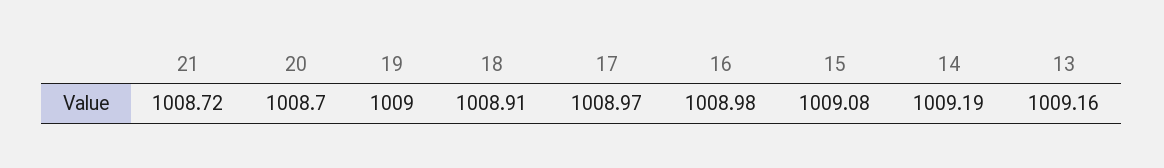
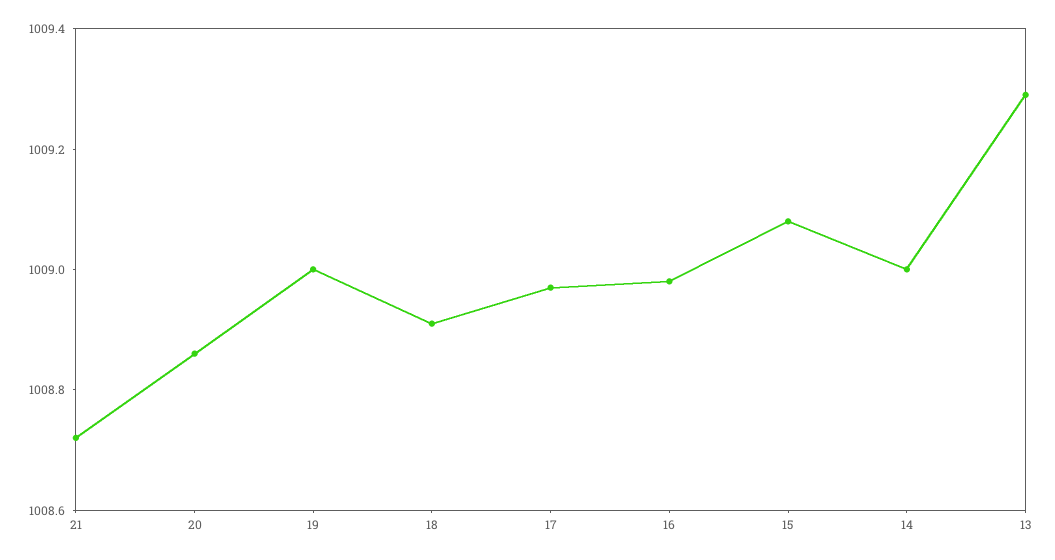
20: 1008.7 -> 1008.85
14: 1009.19 -> 1009
13: 1009.16 -> 1009.3

